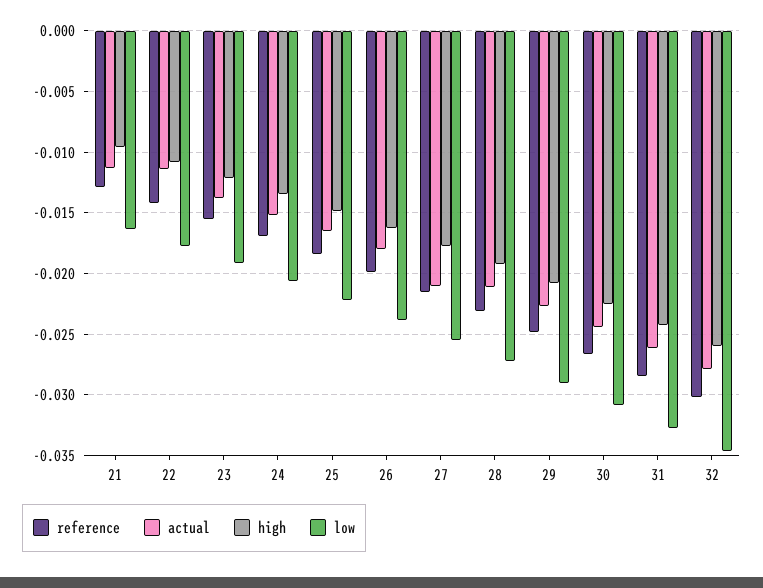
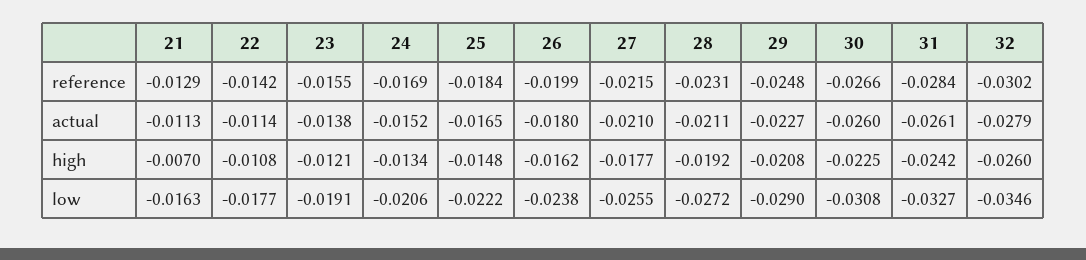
high, 21: -0.0095 -> -0.007
actual, 30: -0.0245 -> -0.026

